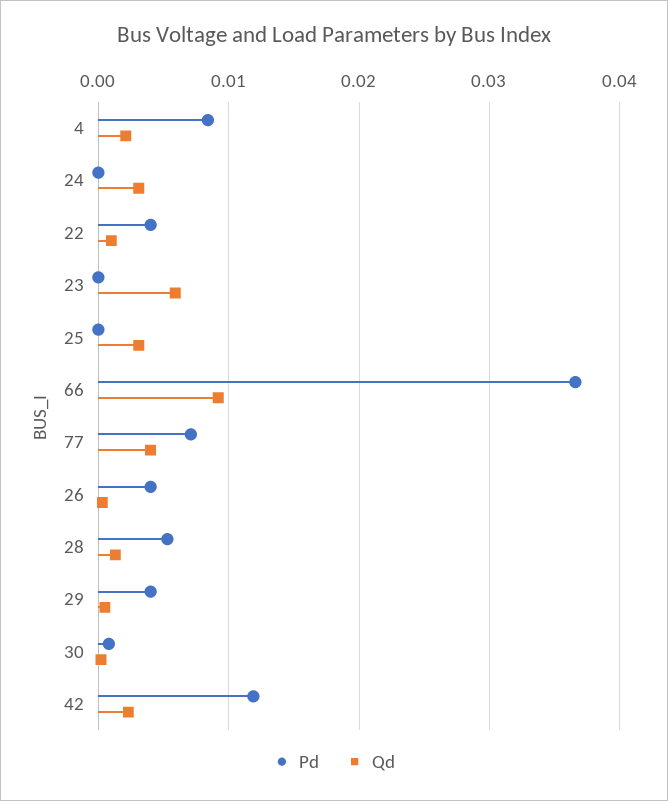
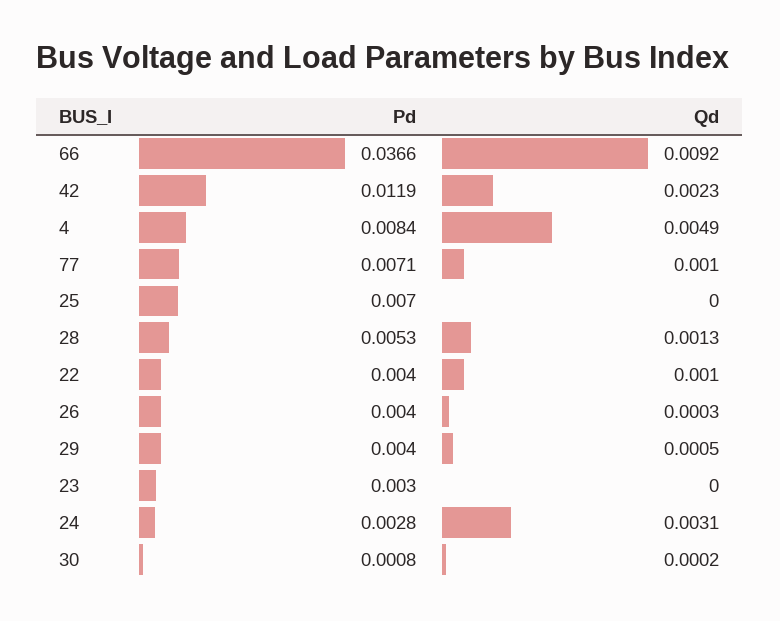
Qd, 4: 0.002 -> 0.0049
Pd, 24: 0 -> 0.0028
Pd, 23: 0 -> 0.003
Qd, 23: 0.006 -> 0
Pd, 25: 0 -> 0.007
Qd, 25: 0.003 -> 0
Qd, 77: 0.004 -> 0.001

